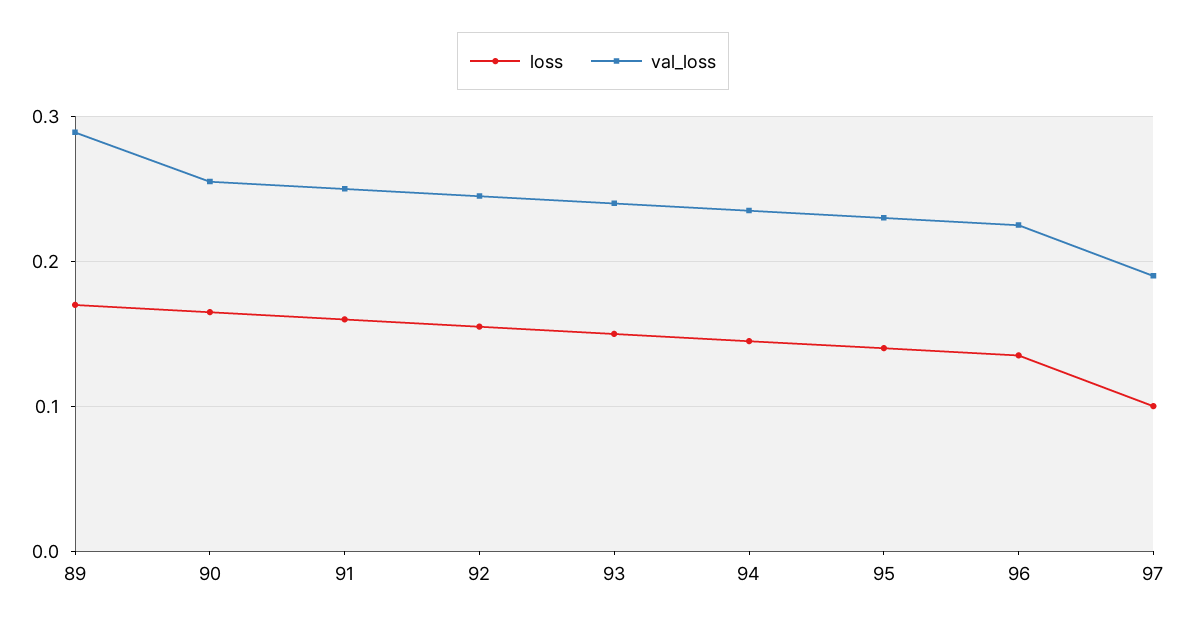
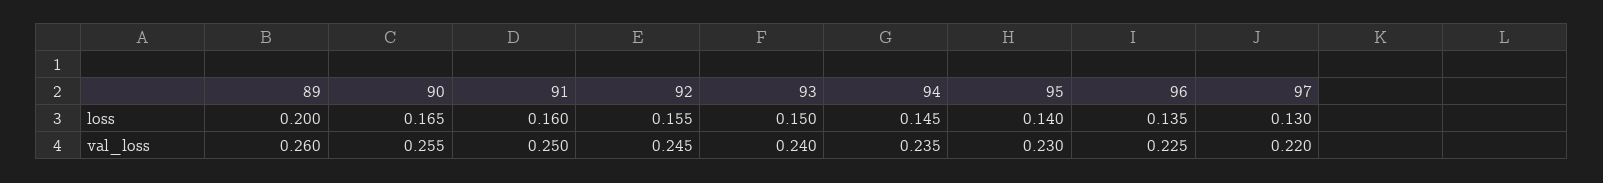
loss, 89: 0.17 -> 0.2
val_loss, 89: 0.29 -> 0.26
loss, 97: 0.1 -> 0.13
val_loss, 97: 0.19 -> 0.22

